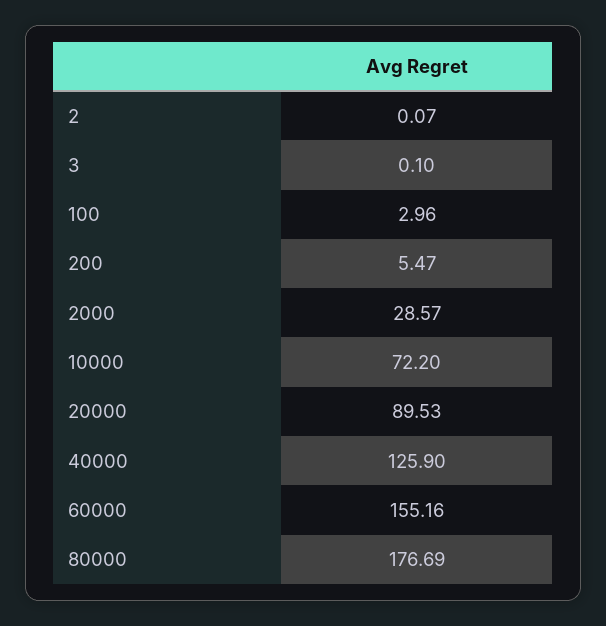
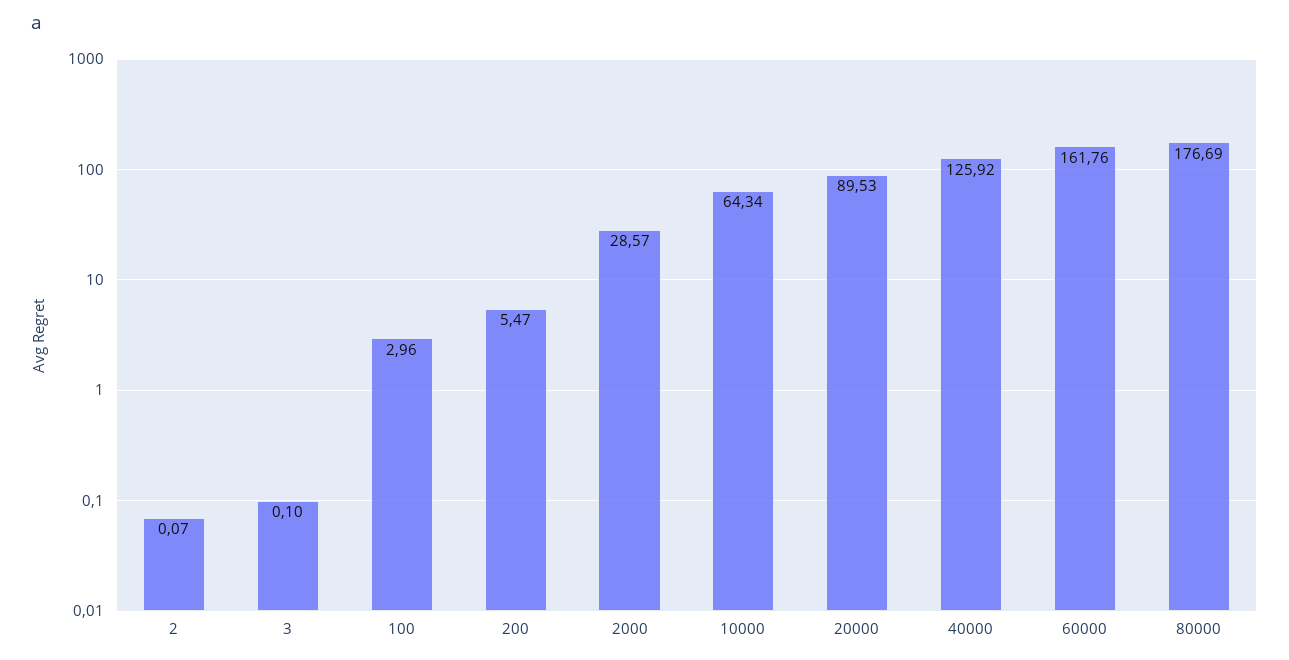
10000: 72.2 -> 64.34
40000: 125.9 -> 125.92
60000: 155.16 -> 161.76

